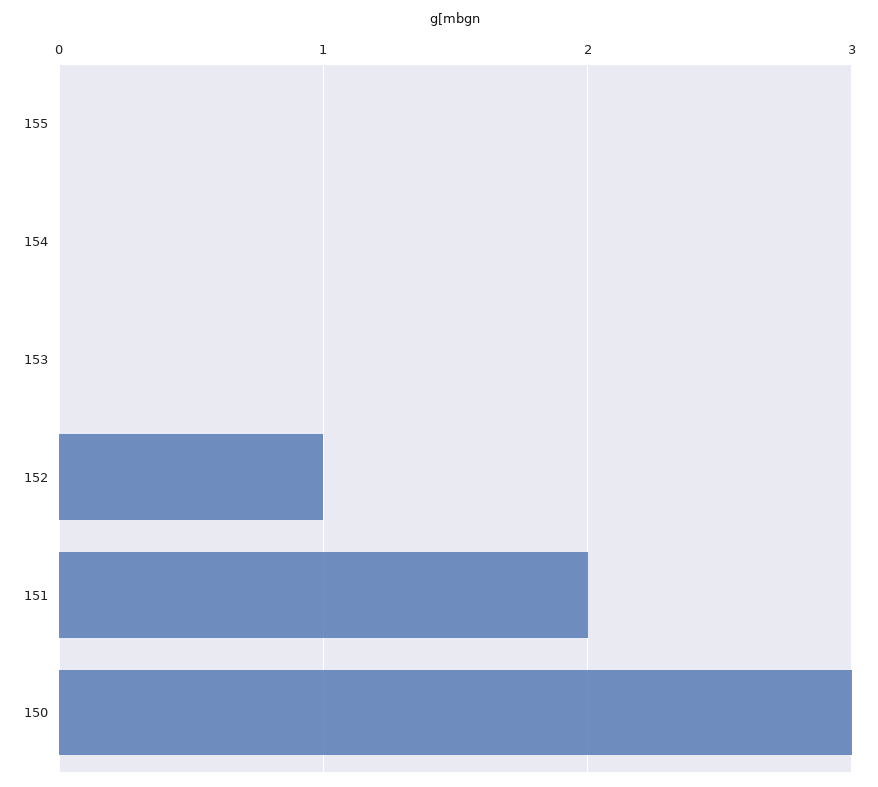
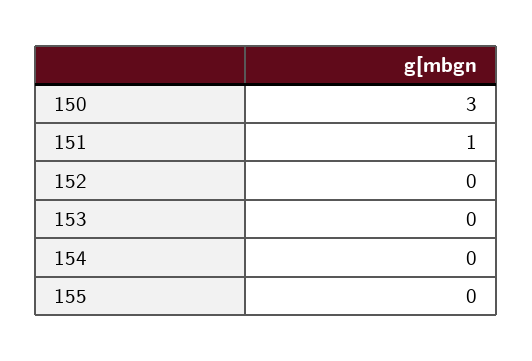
152: 1 -> 0
151: 2 -> 1

